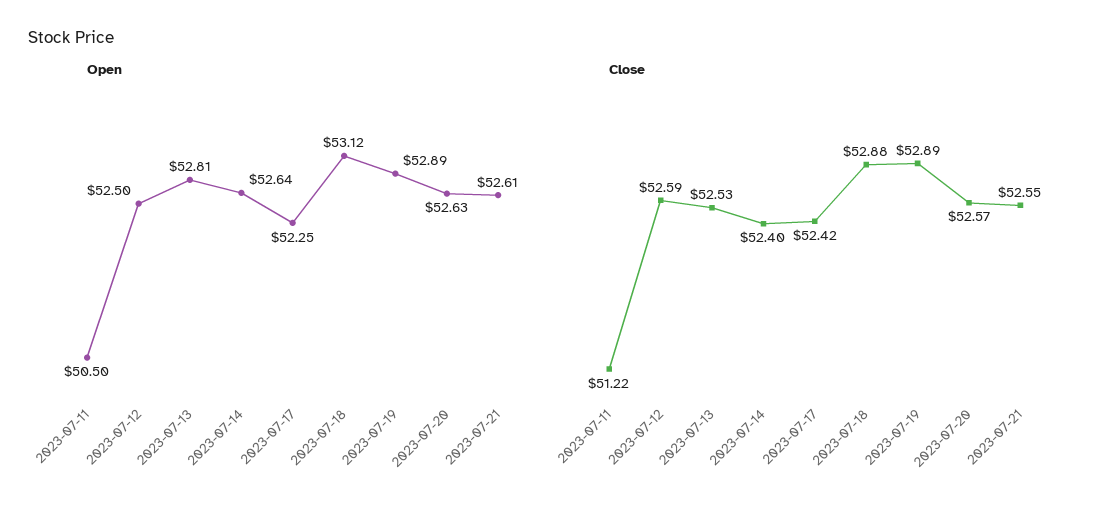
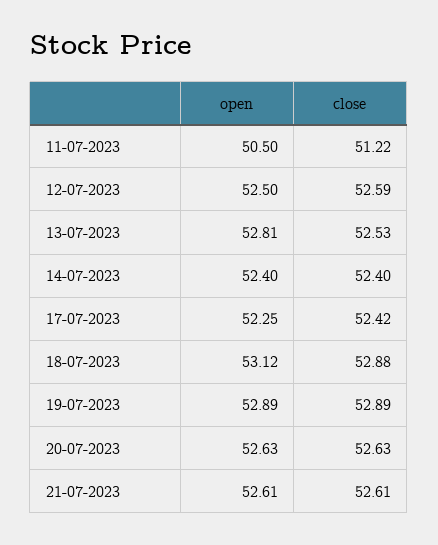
Open, 2023-07-14: 52.64 -> 52.4
Close, 2023-07-20: 52.57 -> 52.63
Close, 2023-07-21: 52.55 -> 52.61

